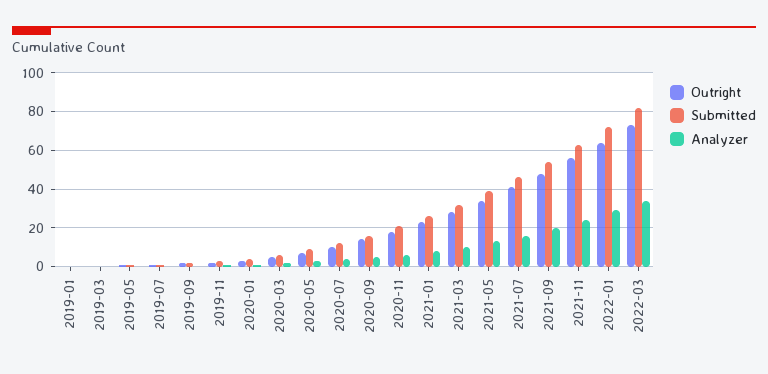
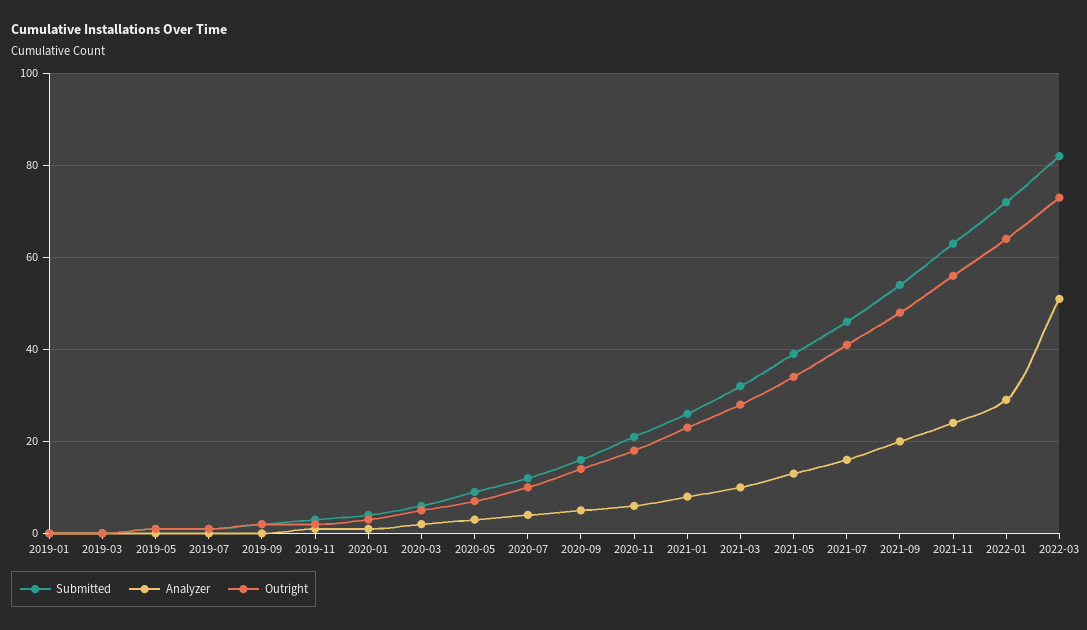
Analyzer, 2022-03: 35 -> 50

